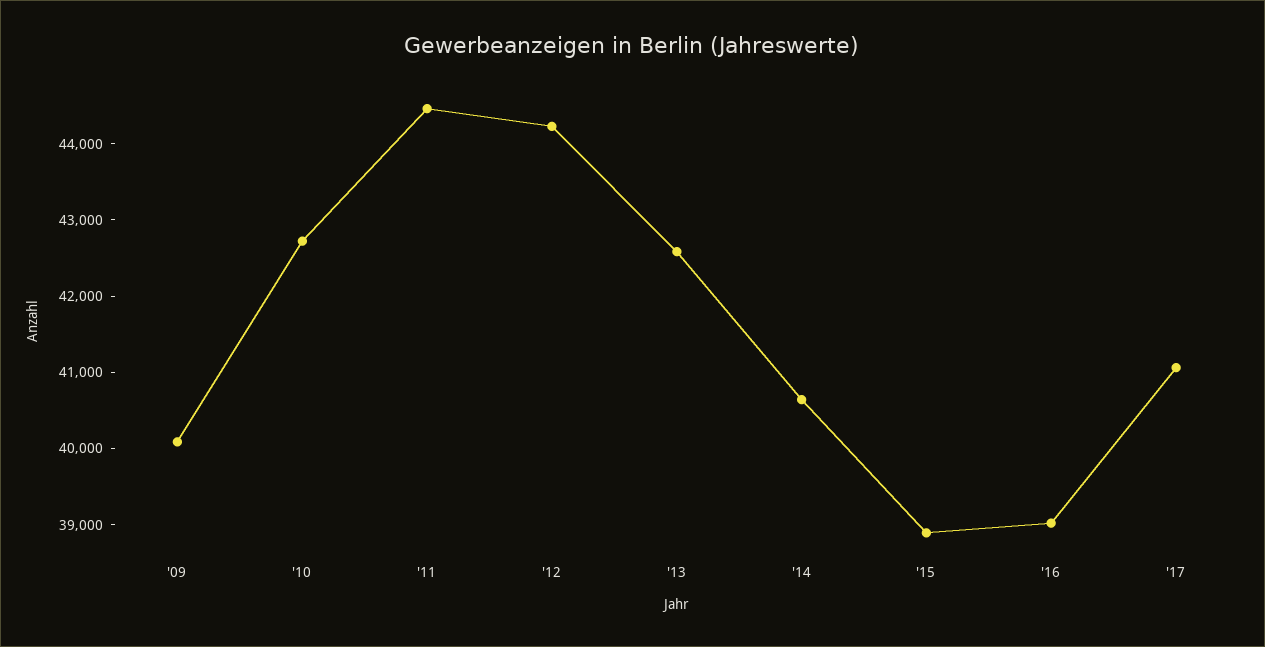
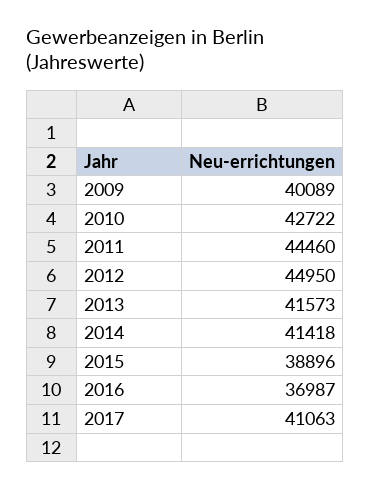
'12: 44200 -> 44950
'13: 42600 -> 41573
'14: 40600 -> 41418
'16: 39000 -> 36987

